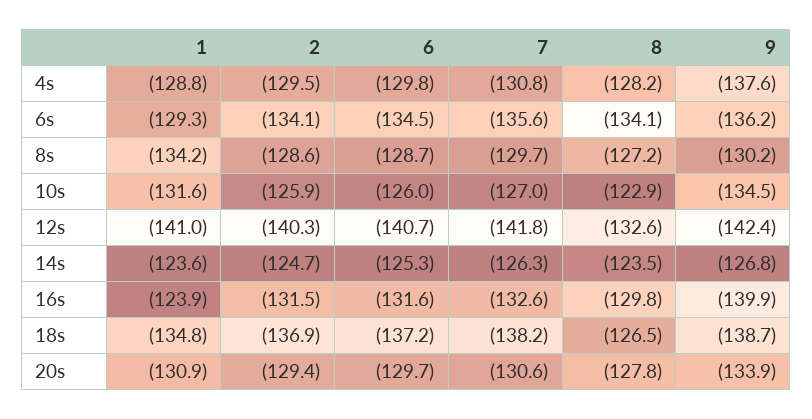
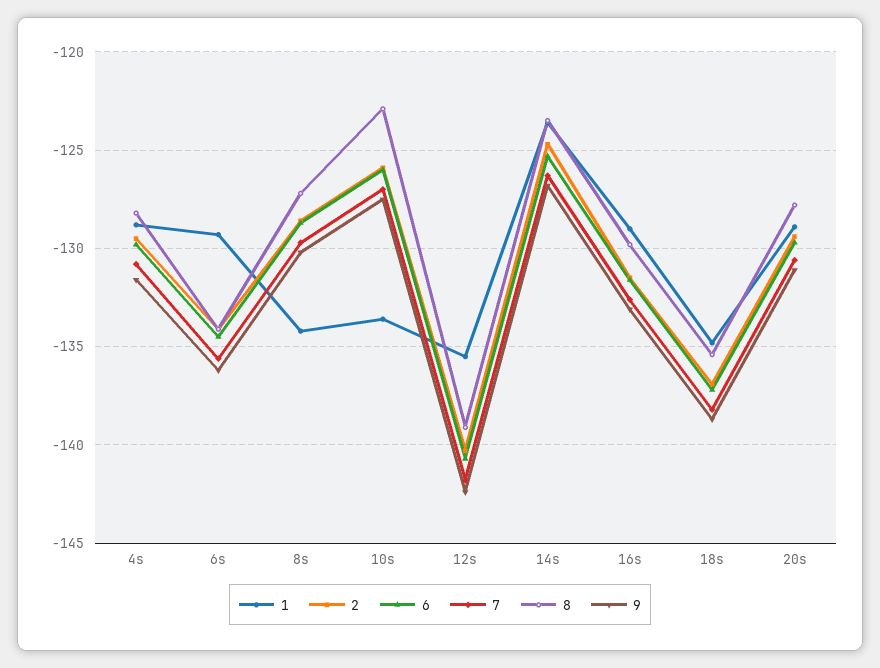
9, 4s: -137.6 -> -131.5
1, 10s: -131.6 -> -133.5
9, 10s: -134.5 -> -127.5
1, 12s: -141 -> -135.5
8, 12s: -132.6 -> -139
1, 16s: -123.9 -> -129
9, 16s: -139.9 -> -133
8, 18s: -126.5 -> -135.5
1, 20s: -130.9 -> -129
9, 20s: -133.9 -> -131

